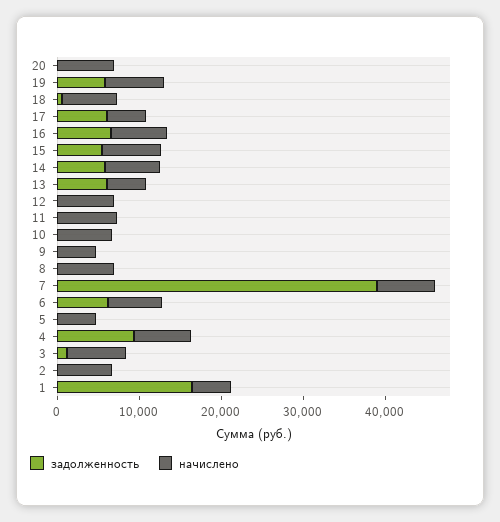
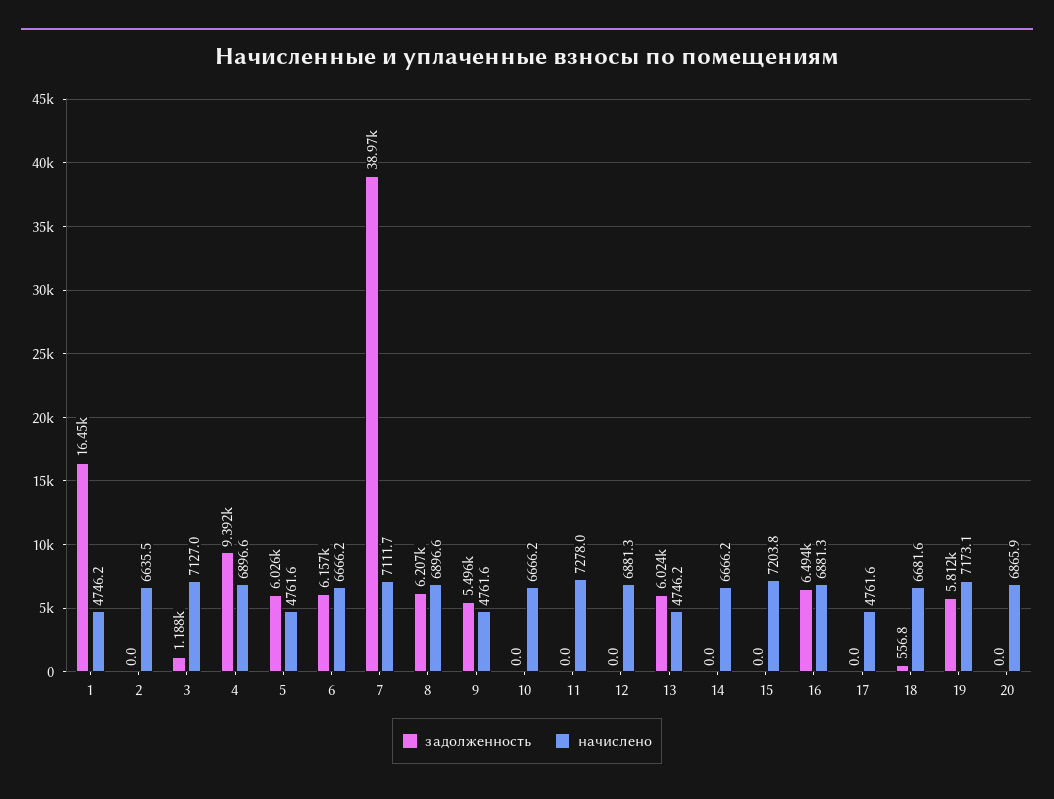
задолженность, 17: 6000 -> 0
задолженность, 15: 6000 -> 0
задолженность, 14: 6000 -> 0
задолженность, 9: 0 -> 5496
задолженность, 8: 0 -> 6207
задолженность, 5: 0 -> 6026

